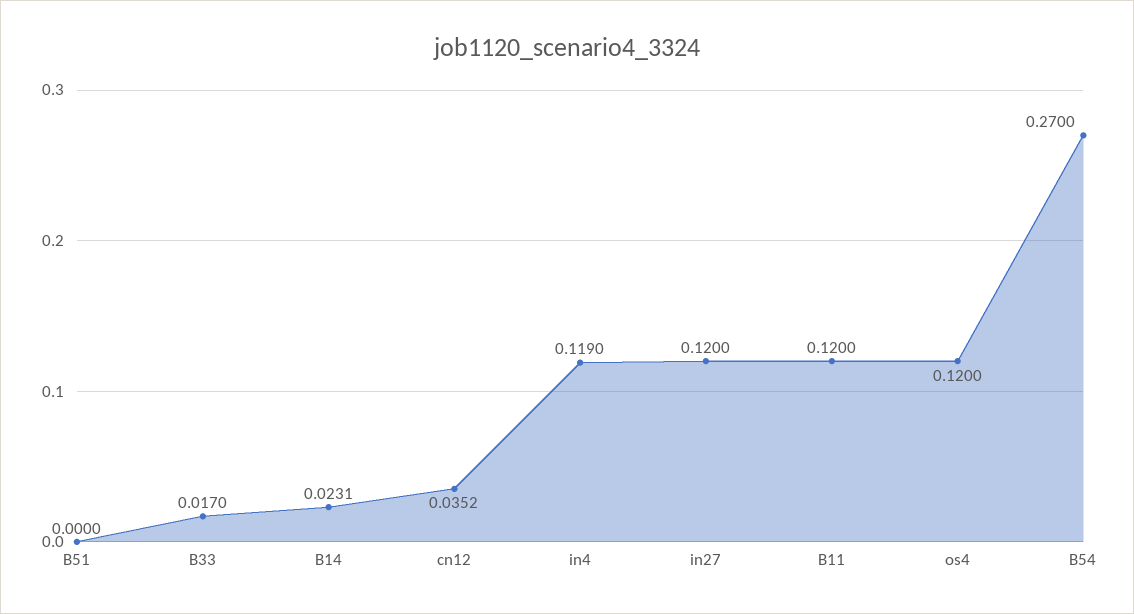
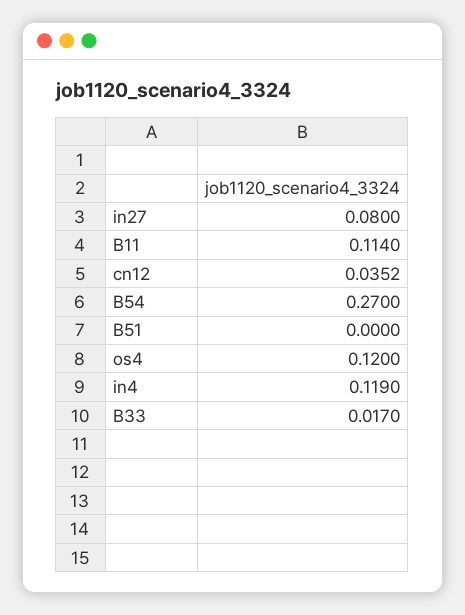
B14: 0.0231 -> none
in27: 0.12 -> 0.08
B11: 0.12 -> 0.114

